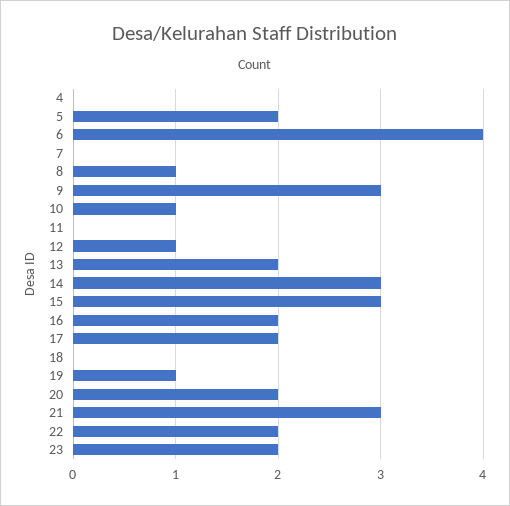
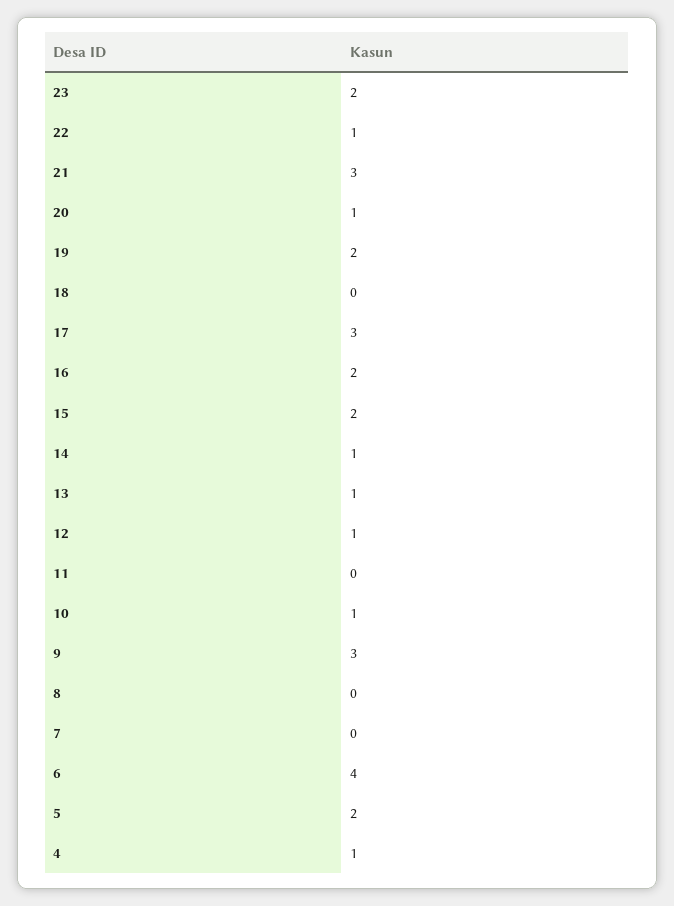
4: 0 -> 1
8: 1 -> 0
13: 2 -> 1
14: 3 -> 1
15: 3 -> 2
17: 2 -> 3
19: 1 -> 2
20: 2 -> 1
22: 2 -> 1

